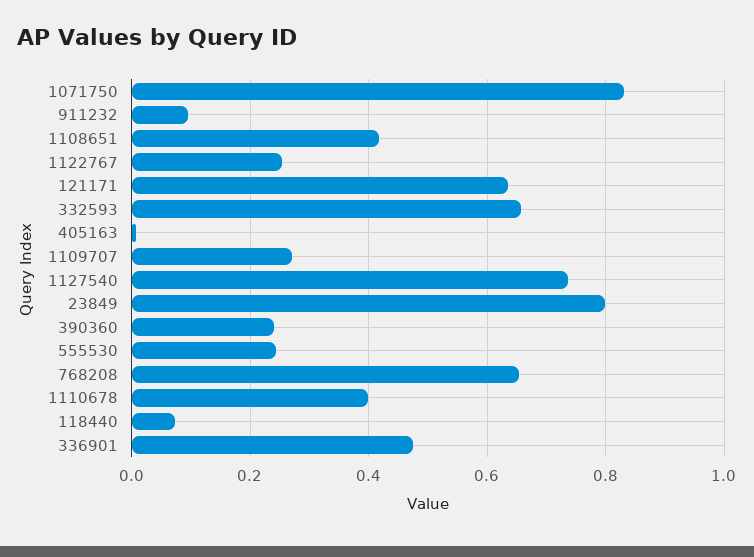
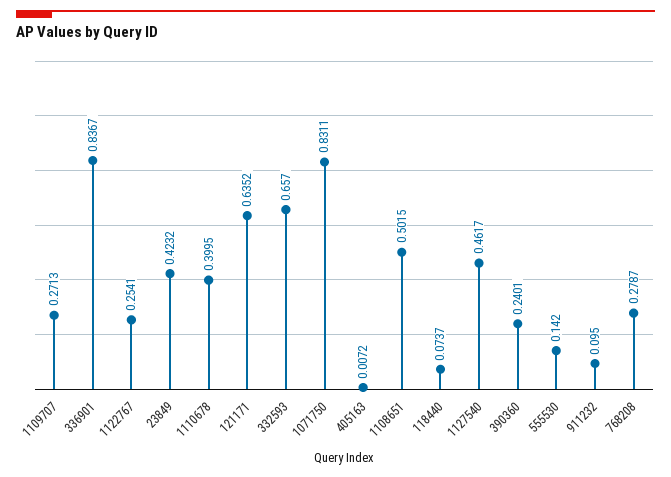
1108651: 0.42 -> 0.5015
1127540: 0.74 -> 0.4617
23849: 0.8 -> 0.4232
555530: 0.24 -> 0.142
768208: 0.66 -> 0.2787
336901: 0.48 -> 0.8367

